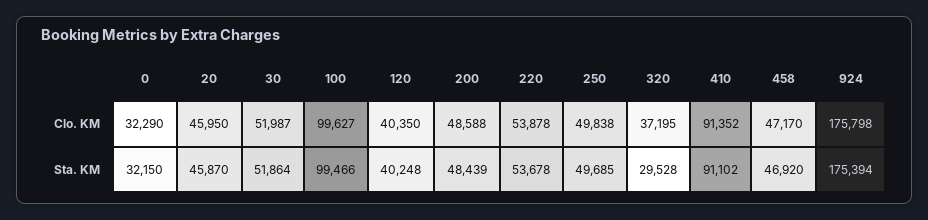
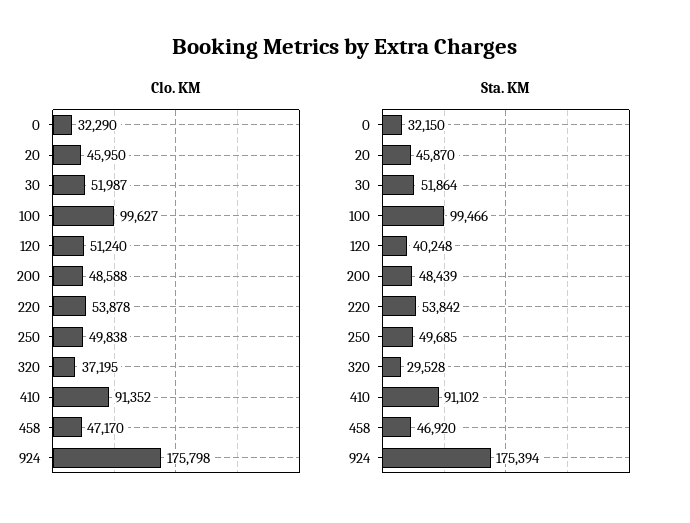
Clo. KM, 120: 40350 -> 51240
Sta. KM, 220: 53678 -> 53842

